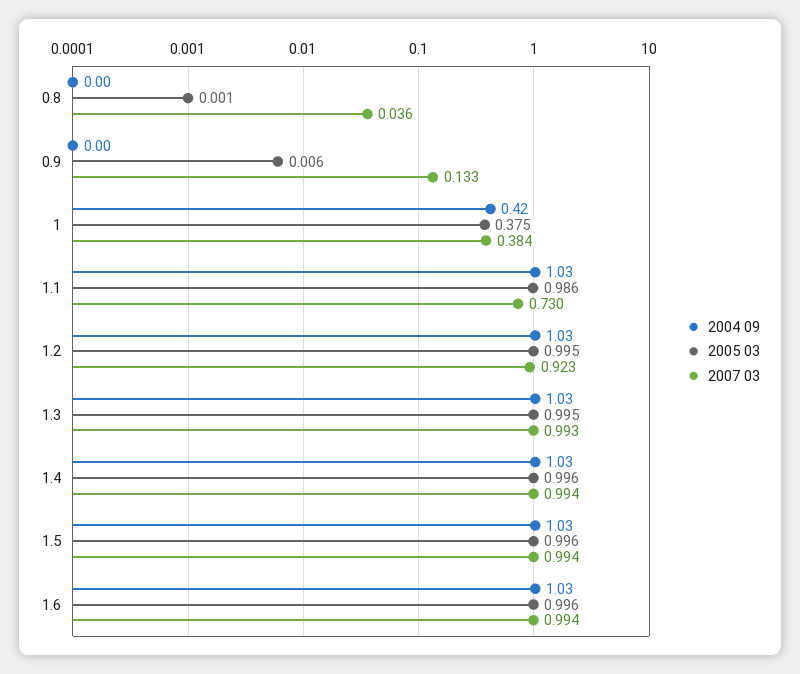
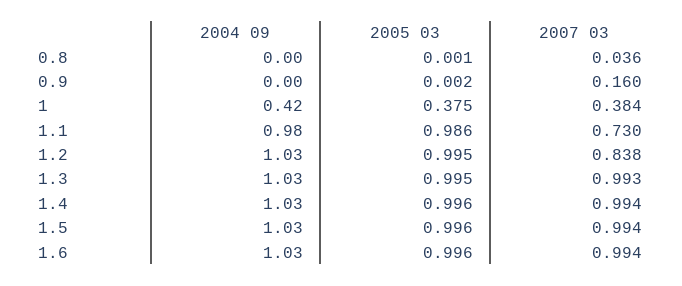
2005 03, 0.9: 0.006 -> 0.002
2007 03, 0.9: 0.133 -> 0.16
2004 09, 1.1: 1.03 -> 0.98
2007 03, 1.2: 0.923 -> 0.838

